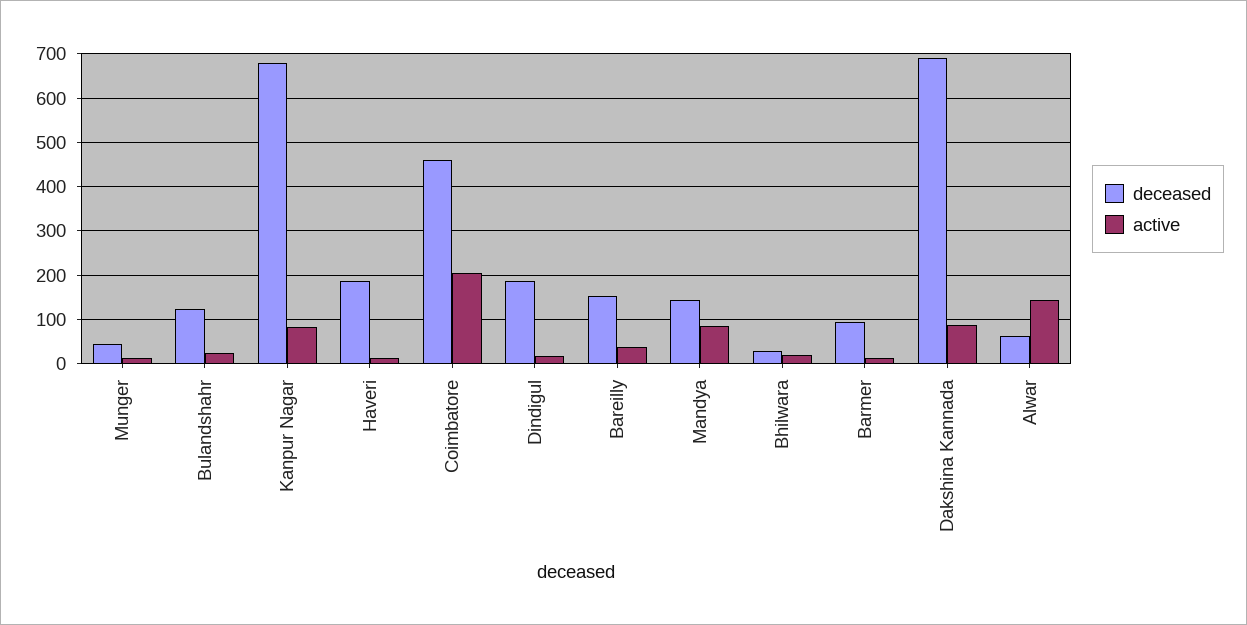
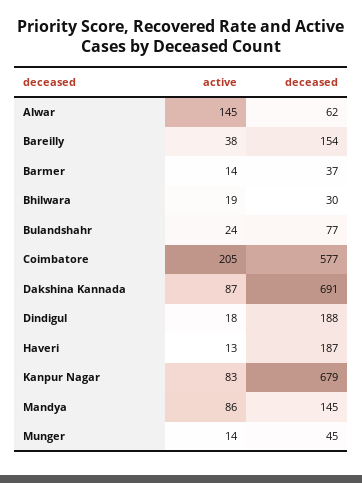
deceased, Bulandshahr: 120 -> 77
deceased, Coimbatore: 460 -> 577
deceased, Barmer: 100 -> 37

